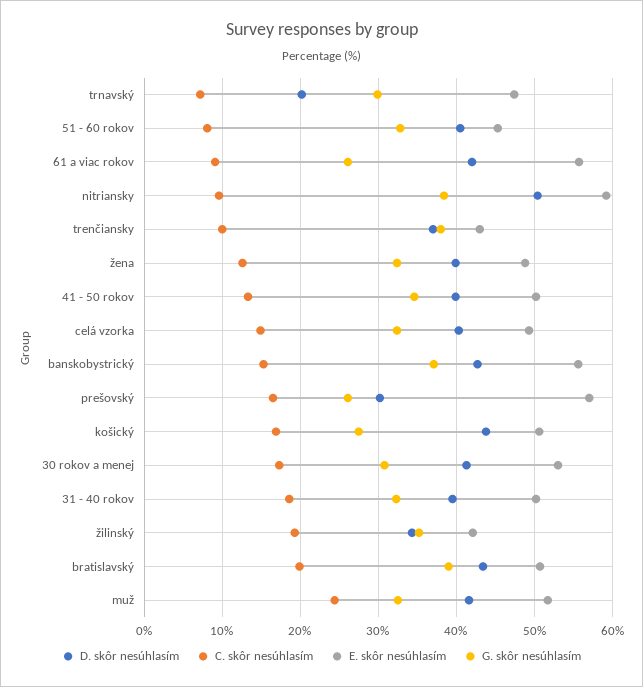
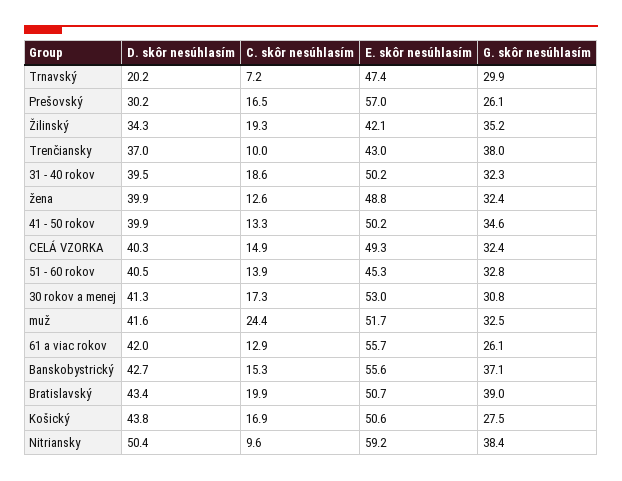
C. skôr nesúhlasím, 51 - 60 rokov: 8 -> 13.9
C. skôr nesúhlasím, 61 a viac rokov: 9 -> 12.9

